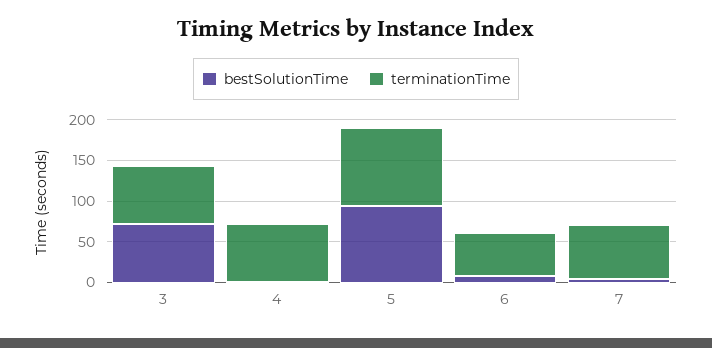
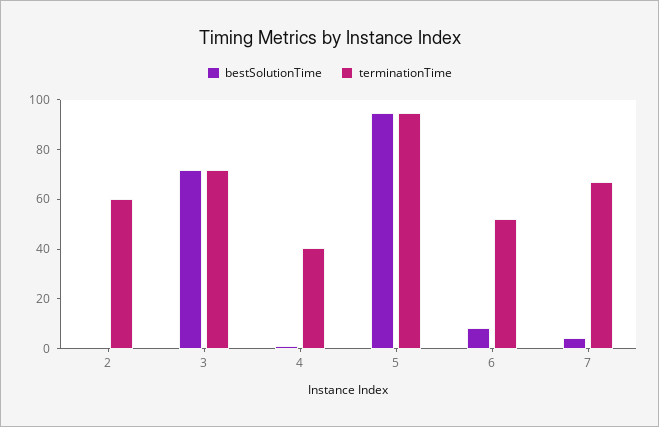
terminationTime, 4: 70 -> 40
bestSolutionTime, 2: none -> 0
terminationTime, 2: none -> 60

